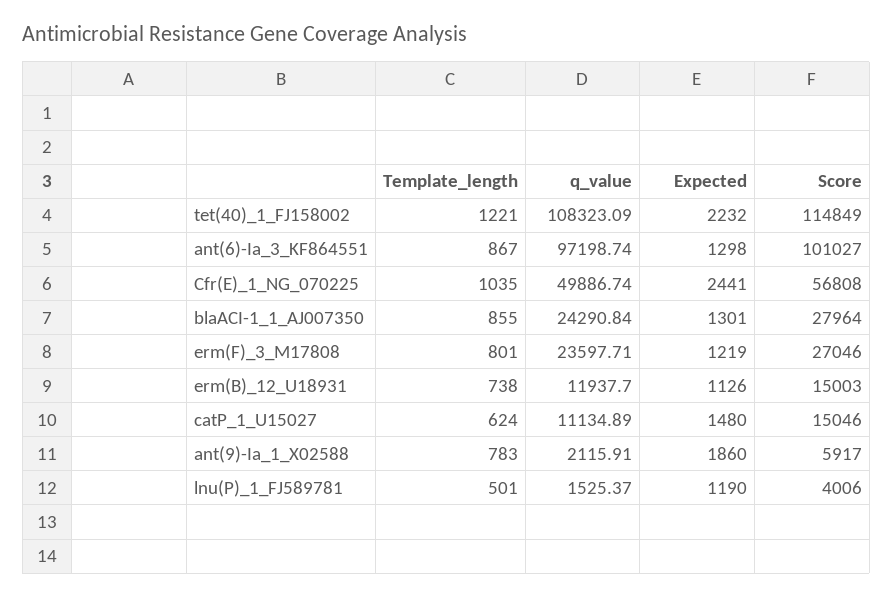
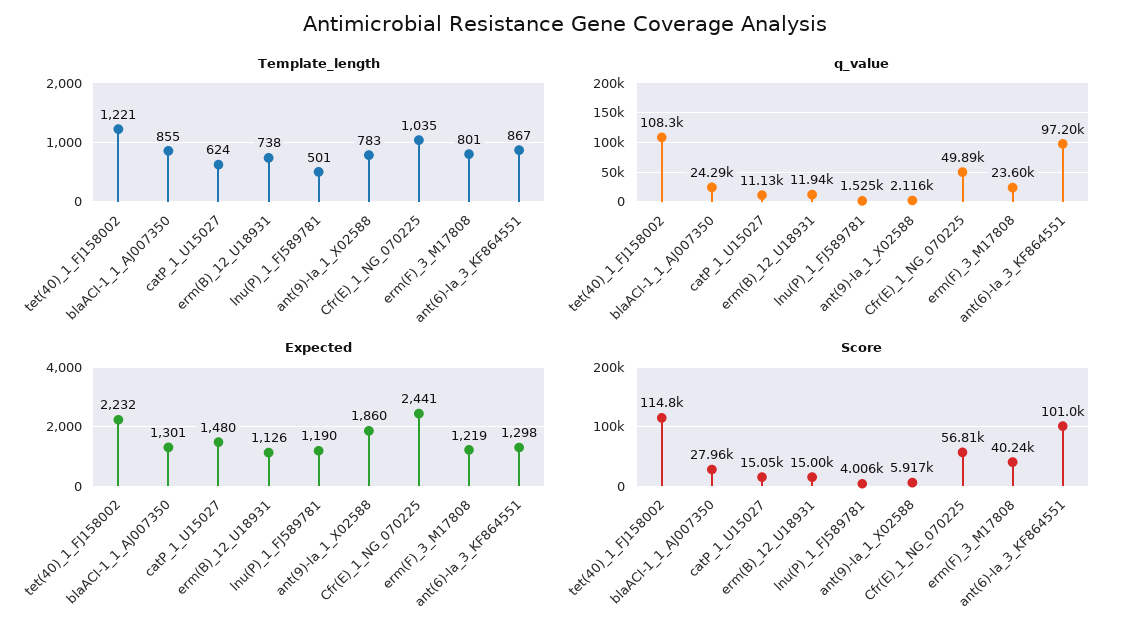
Score, erm(F)_3_M17808: 27046 -> 40240

